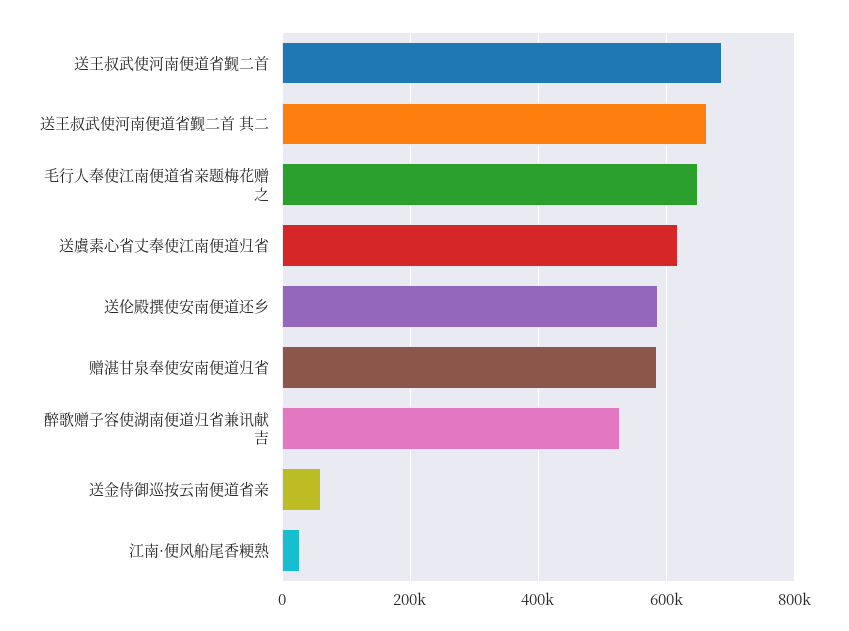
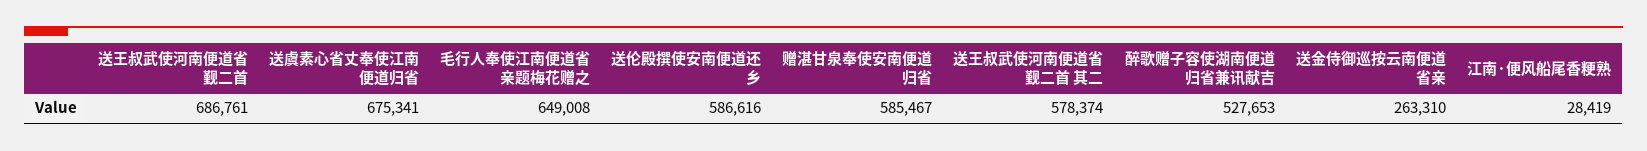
送王叔武使河南便道省觐二首 其二: 660000 -> 578374
送虞素心省丈奉使江南便道归省: 620000 -> 675341
送金侍御巡按云南便道省亲: 60000 -> 263310

